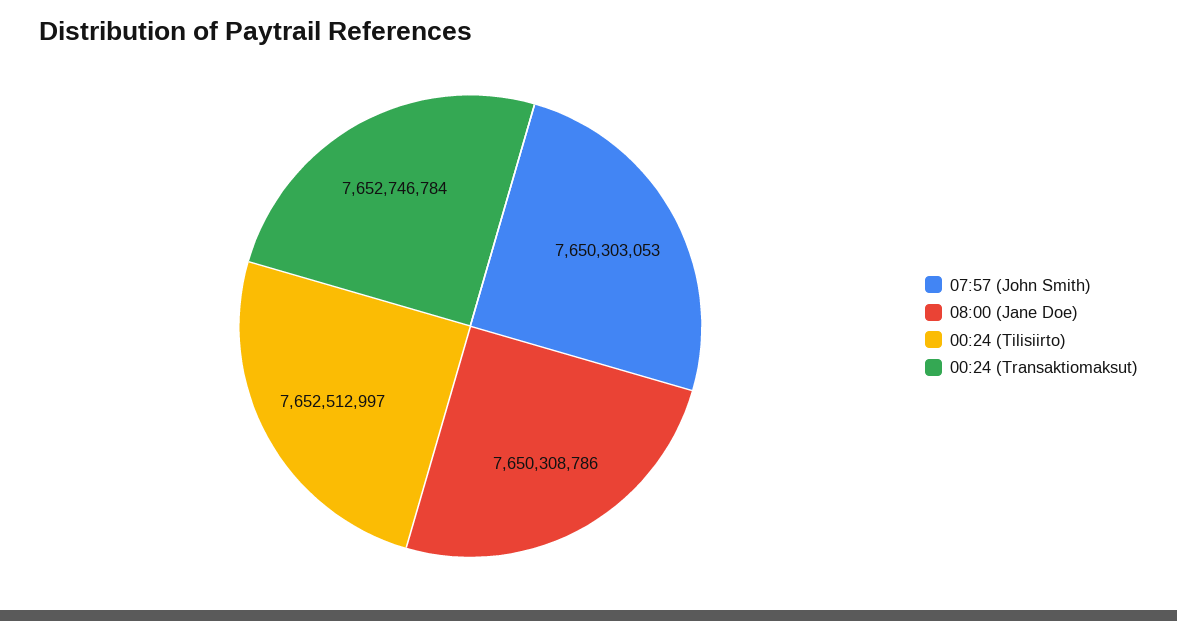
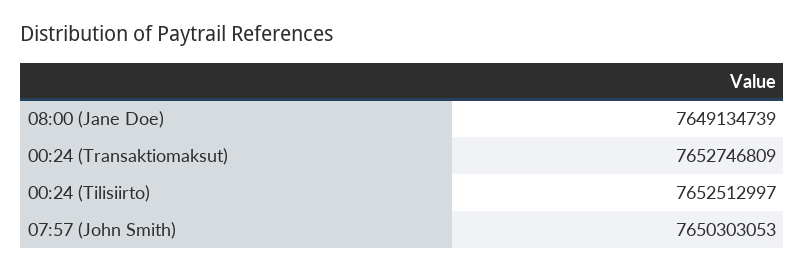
08:00 (Jane Doe): 7650308786 -> 7649134739
00:24 (Transaktiomaksut): 7652746784 -> 7652746809

